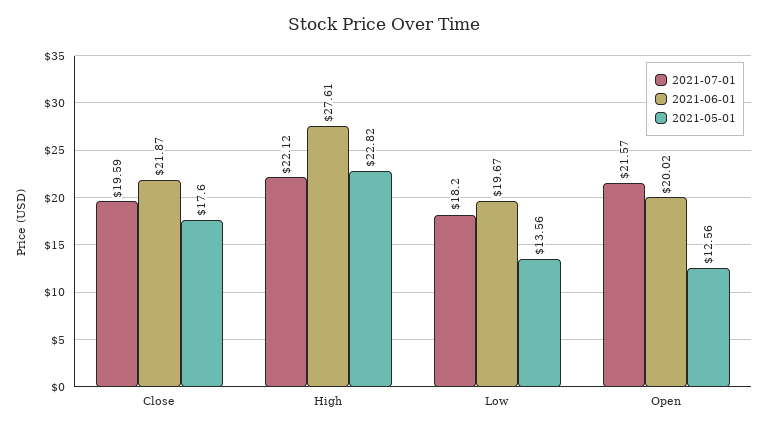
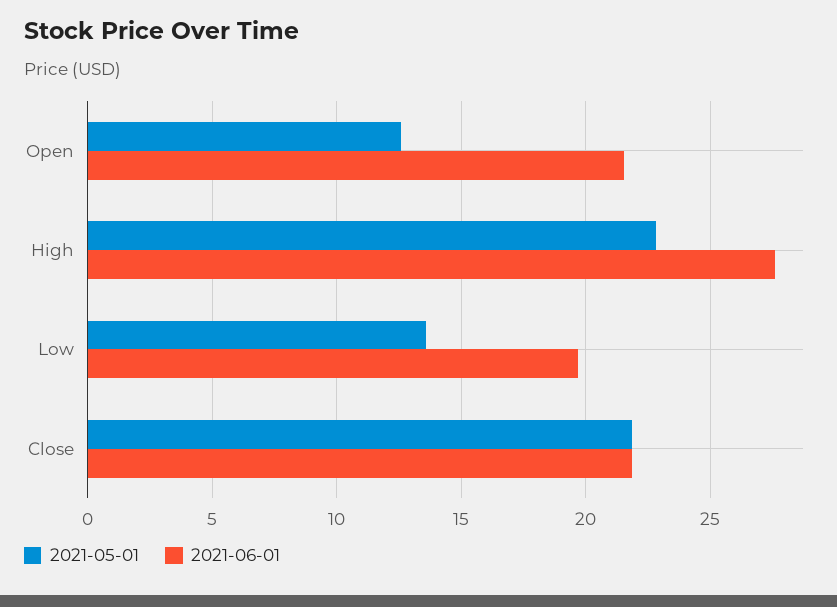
2021-07-01, Close: 19.59 -> none
2021-05-01, Close: 17.6 -> 22
2021-07-01, High: 22.12 -> none
2021-07-01, Low: 18.2 -> none
2021-07-01, Open: 21.57 -> none
2021-06-01, Open: 20.02 -> 21.5

